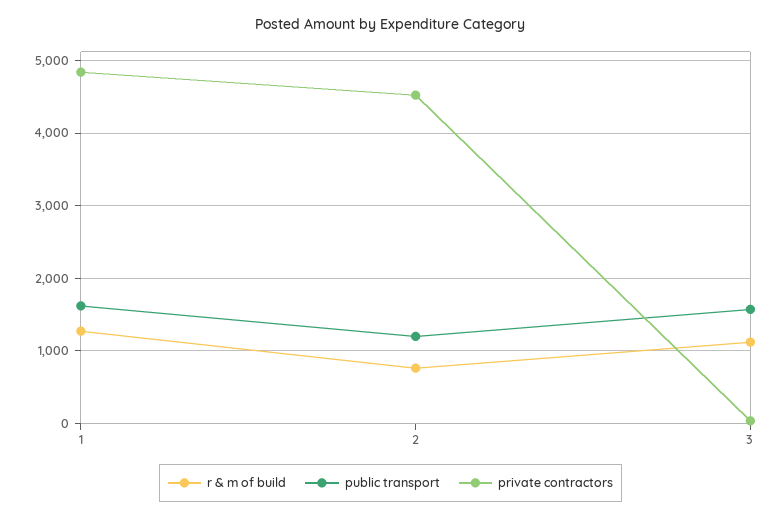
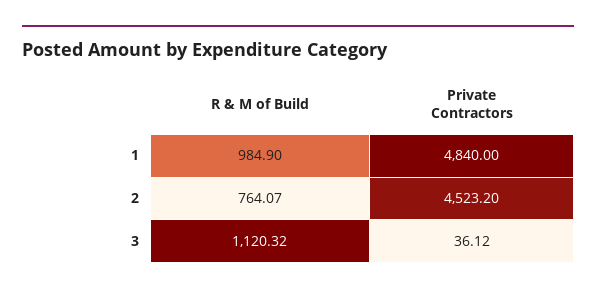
r & m of build, 1: 1300 -> 984.9
public transport, 1: 1600 -> none
public transport, 2: 1200 -> none
public transport, 3: 1600 -> none

